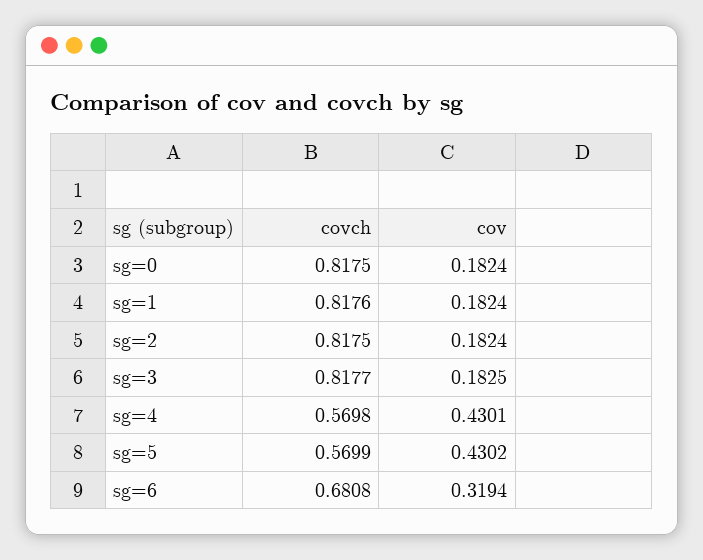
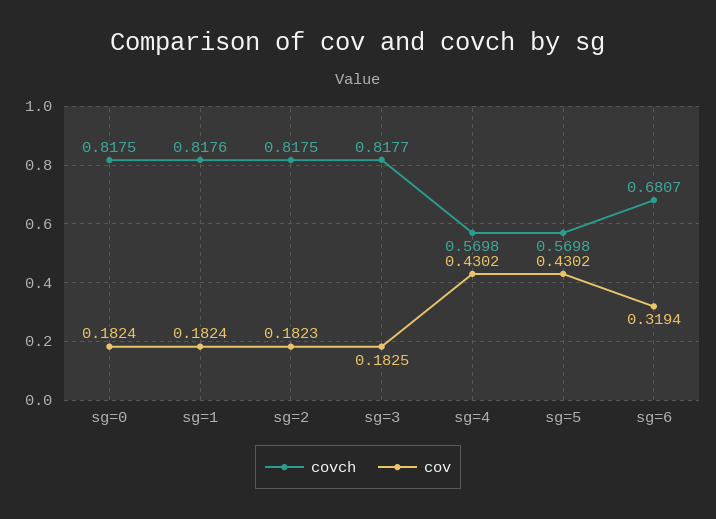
cov, sg=2: 0.1824 -> 0.1823
cov, sg=4: 0.4301 -> 0.4302
covch, sg=5: 0.5699 -> 0.5698
covch, sg=6: 0.6808 -> 0.6807

